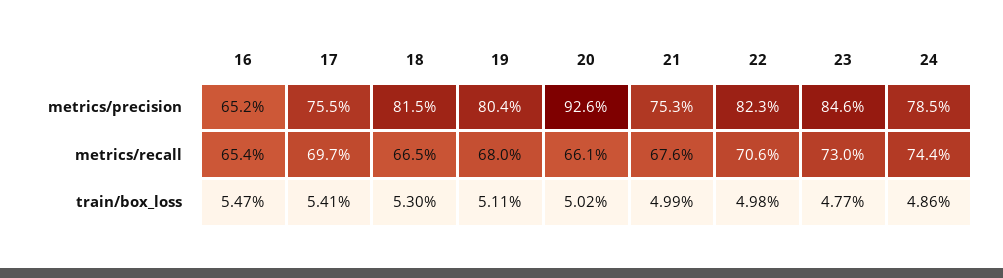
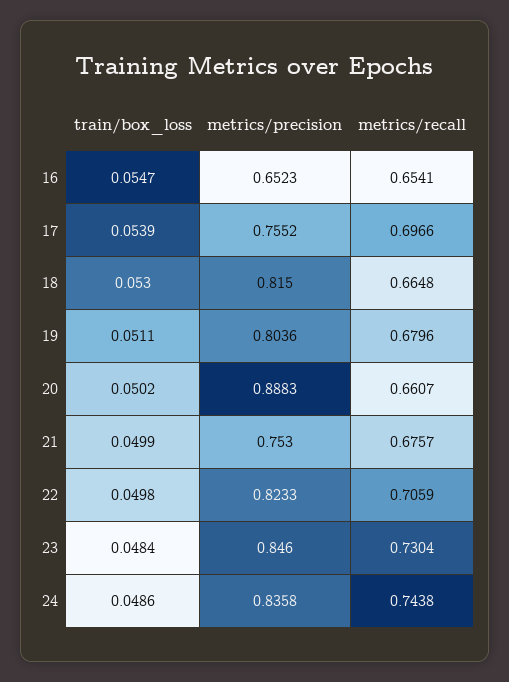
20, metrics/precision: 0.926 -> 0.8883
24, metrics/precision: 0.785 -> 0.8358
17, train/box_loss: 0.0541 -> 0.0539
23, train/box_loss: 0.0477 -> 0.0484

